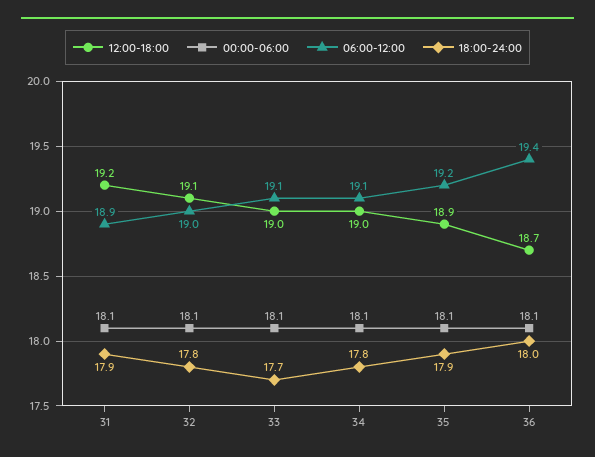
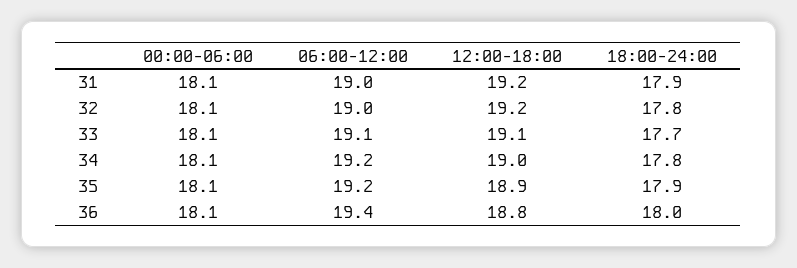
06:00-12:00, 31: 18.9 -> 19
12:00-18:00, 32: 19.1 -> 19.2
12:00-18:00, 33: 19 -> 19.1
06:00-12:00, 34: 19.1 -> 19.2
12:00-18:00, 36: 18.7 -> 18.8

